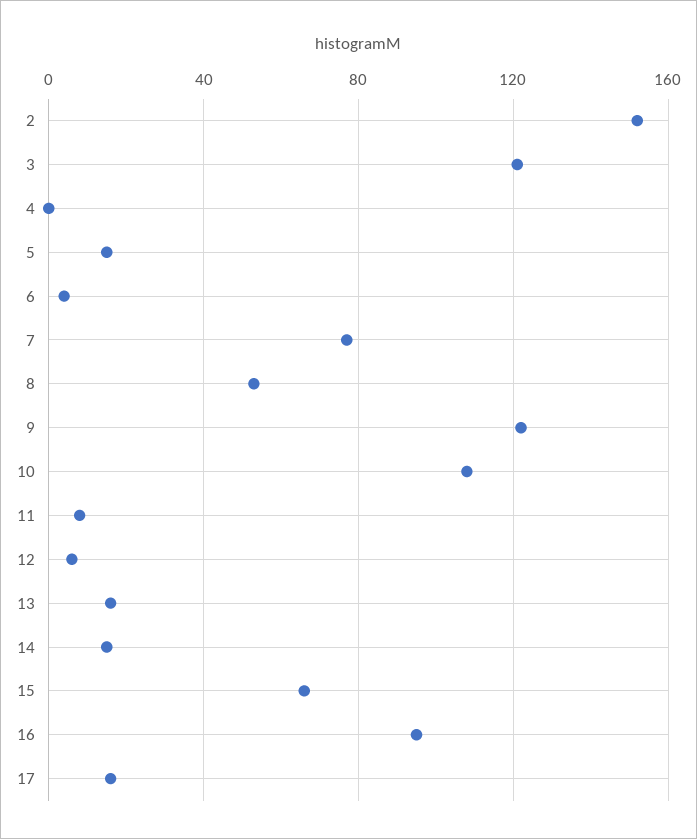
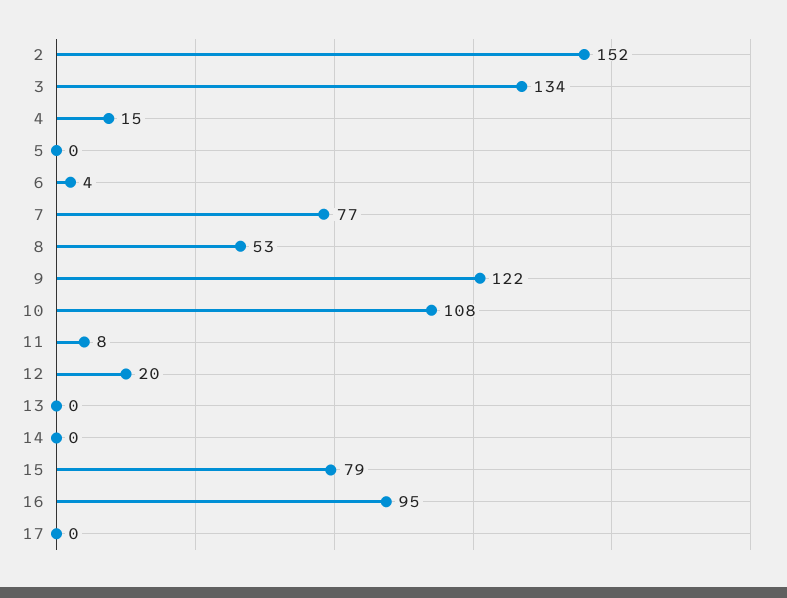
3: 120 -> 134
4: 0 -> 15
5: 15 -> 0
12: 5 -> 20
13: 15 -> 0
14: 15 -> 0
15: 65 -> 79
17: 15 -> 0

